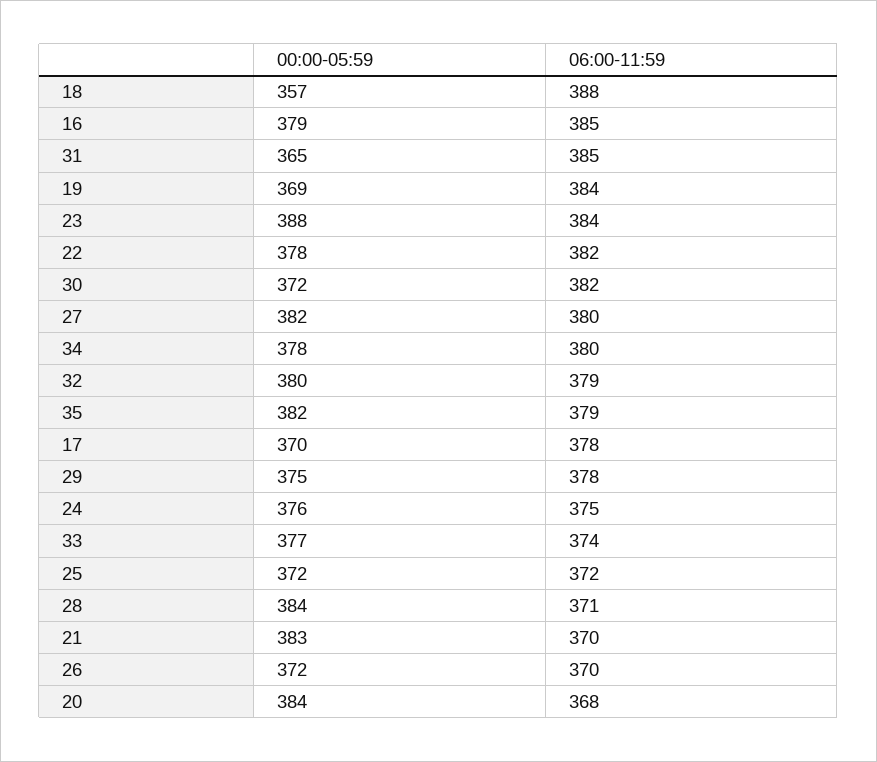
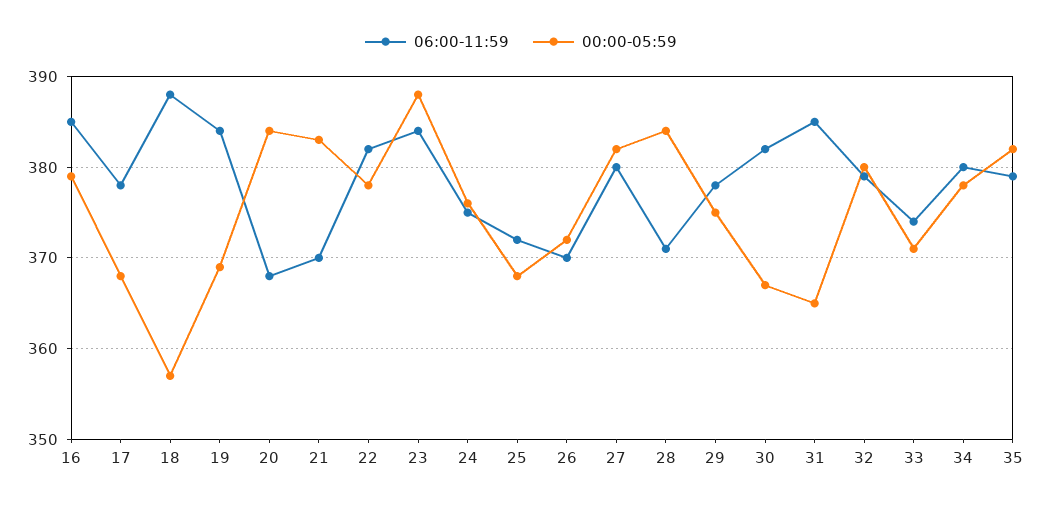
00:00-05:59, 30: 372 -> 367
00:00-05:59, 17: 370 -> 368
00:00-05:59, 33: 377 -> 371
00:00-05:59, 25: 372 -> 368

